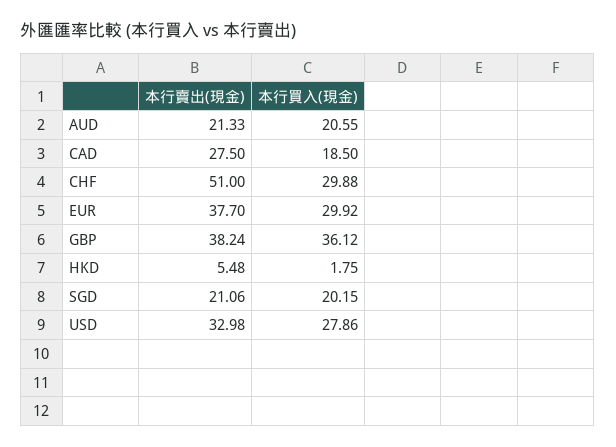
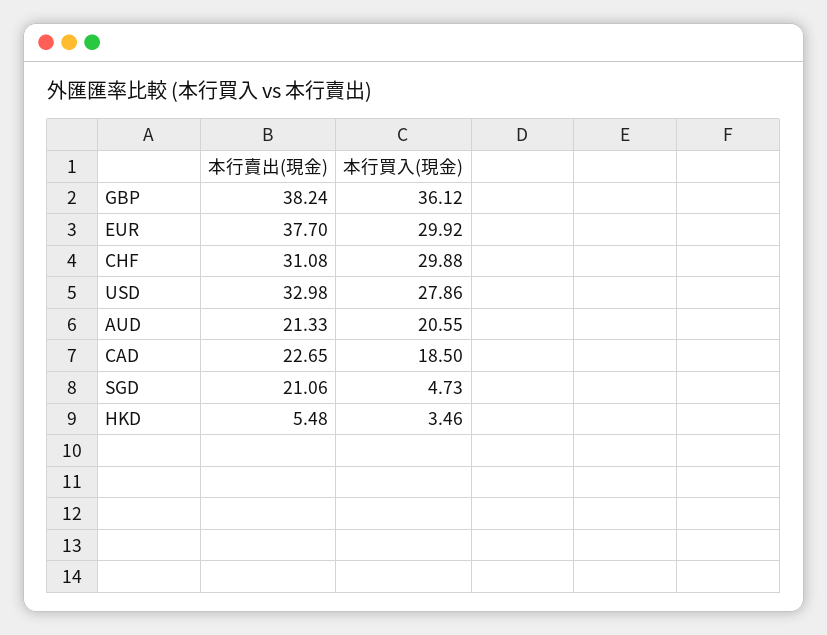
本行賣出(現金), CAD: 27.5 -> 22.65
本行賣出(現金), CHF: 51 -> 31.08
本行買入(現金), HKD: 1.75 -> 3.46
本行買入(現金), SGD: 20.15 -> 4.73

